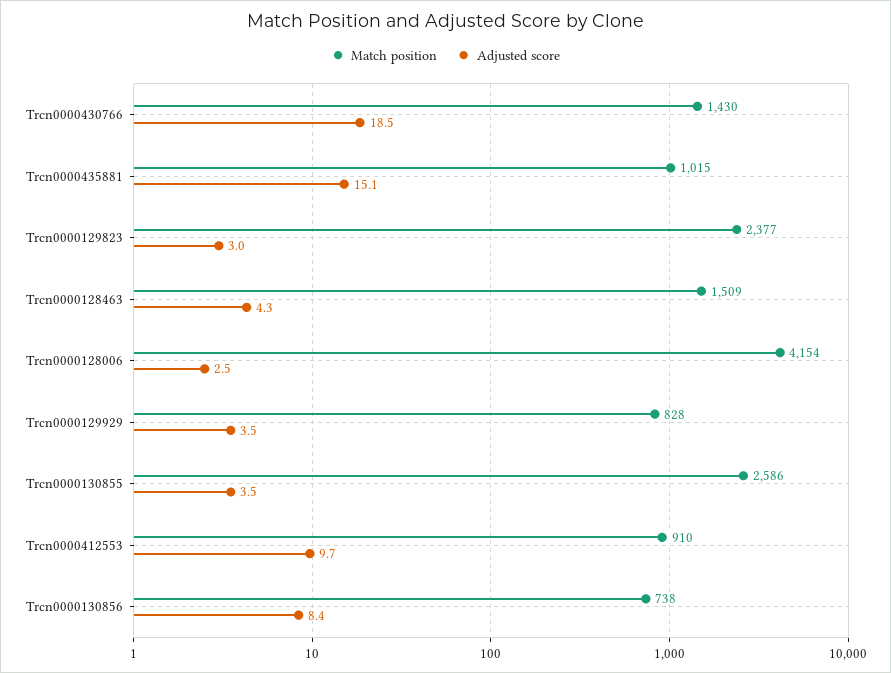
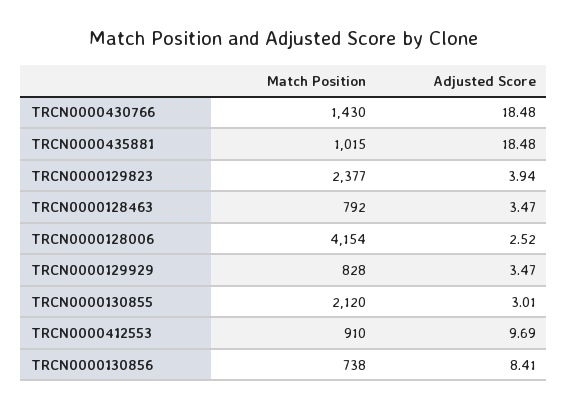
Adjusted score, Trcn0000435881: 15.1 -> 18.48
Adjusted score, Trcn0000129823: 3 -> 3.94
Match position, Trcn0000128463: 1509 -> 792
Adjusted score, Trcn0000128463: 4.3 -> 3.47
Match position, Trcn0000130855: 2586 -> 2120
Adjusted score, Trcn0000130855: 3.5 -> 3.01

